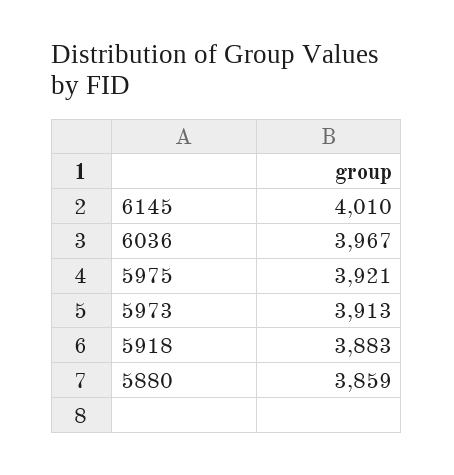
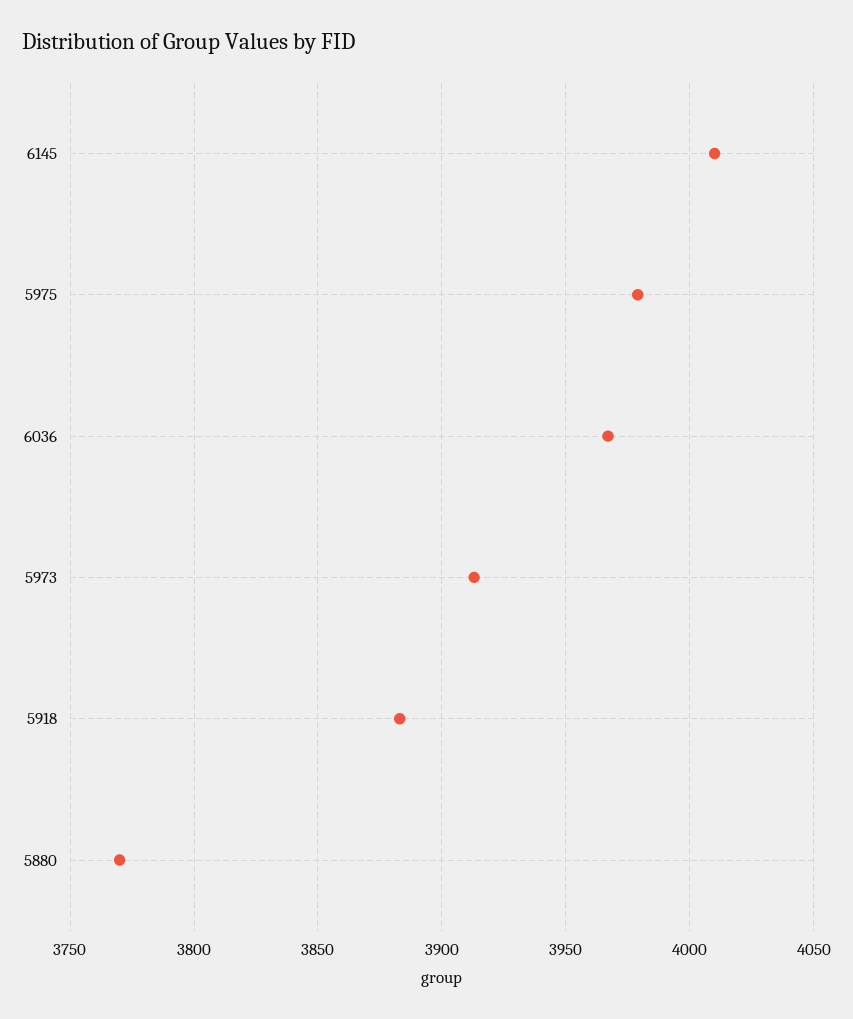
5975: 3921 -> 3980
5880: 3859 -> 3770

